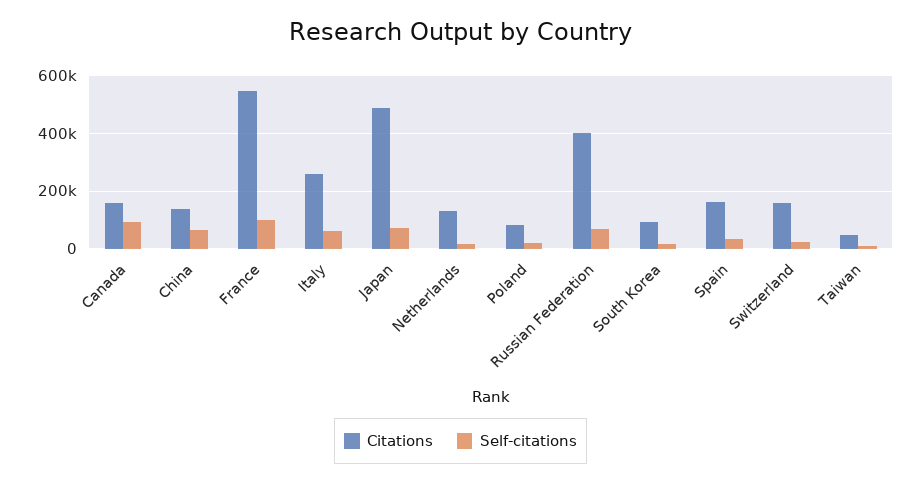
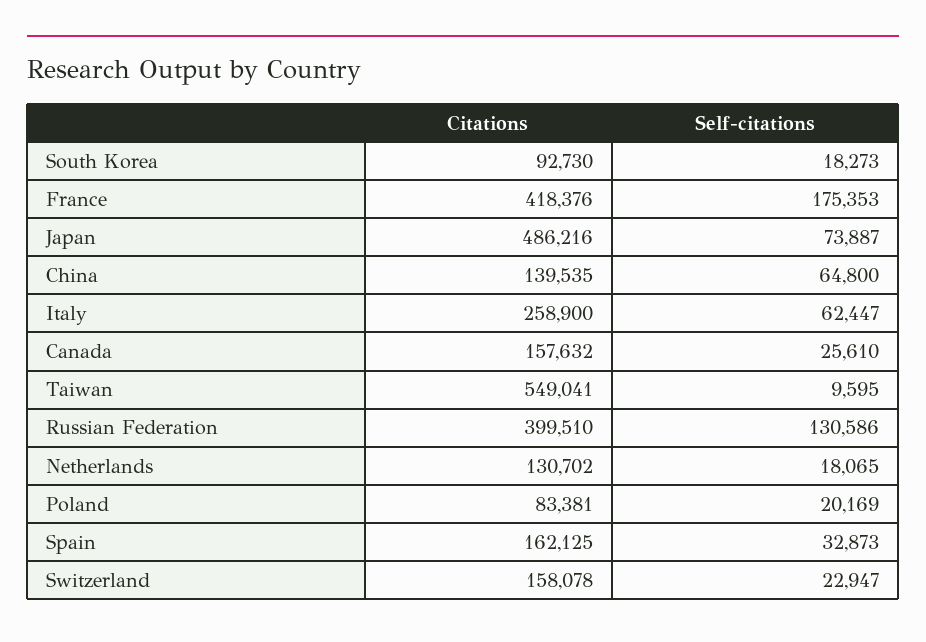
Self-citations, Canada: 100000 -> 25610
Citations, France: 550000 -> 418376
Self-citations, France: 100000 -> 175353
Self-citations, Russian Federation: 75000 -> 130586
Citations, Taiwan: 50000 -> 549041

